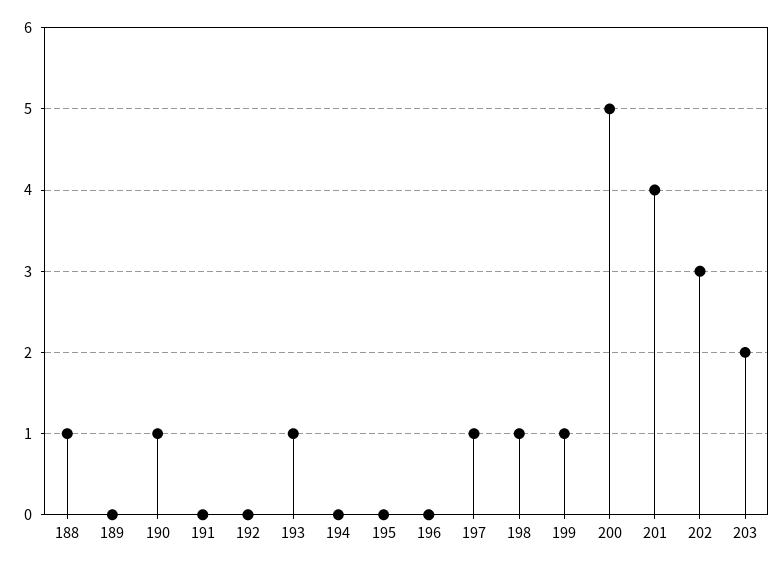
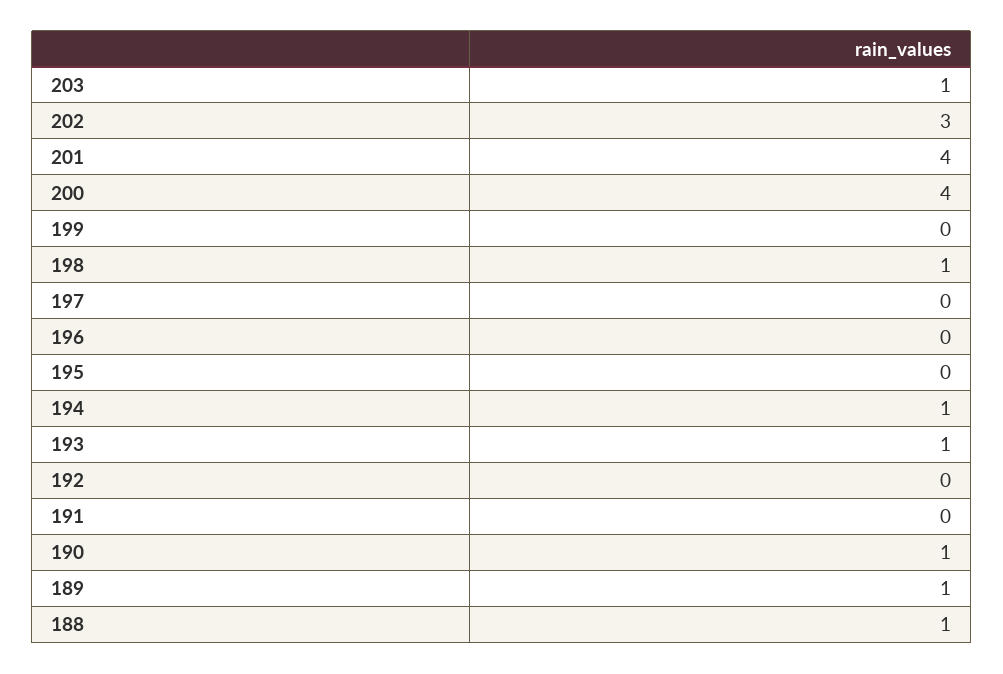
189: 0 -> 1
194: 0 -> 1
197: 1 -> 0
199: 1 -> 0
200: 5 -> 4
203: 2 -> 1

